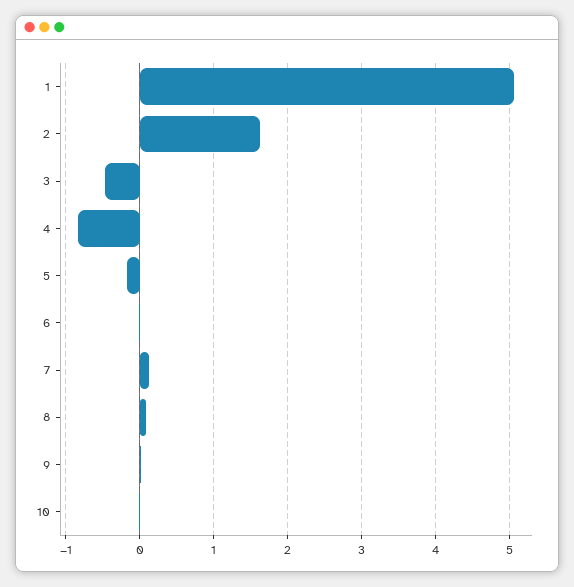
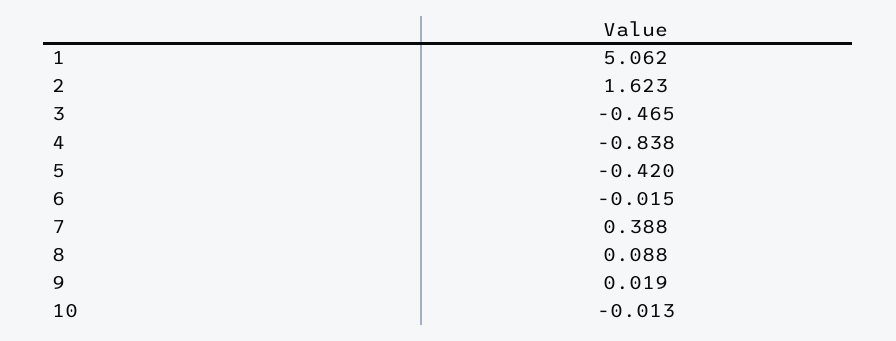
5: -0.2 -> -0.42
7: 0.1 -> 0.388

